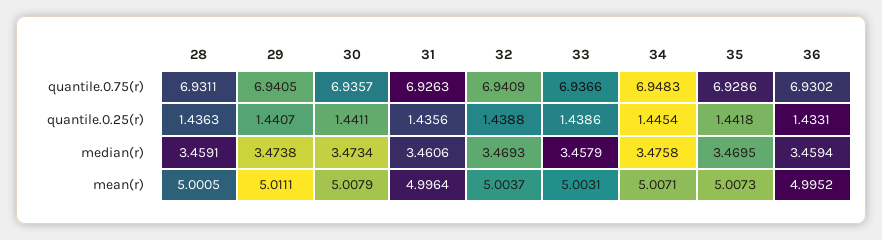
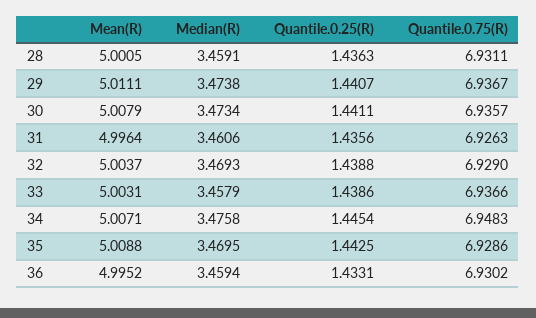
29, quantile.0.75(r): 6.9405 -> 6.9367
32, quantile.0.75(r): 6.9409 -> 6.929
35, quantile.0.25(r): 1.4418 -> 1.4425
35, mean(r): 5.0073 -> 5.0088

